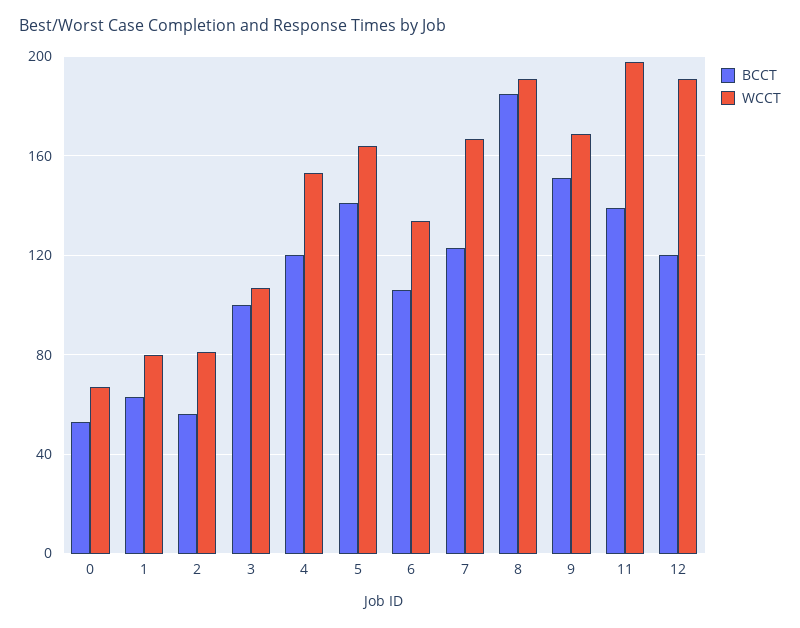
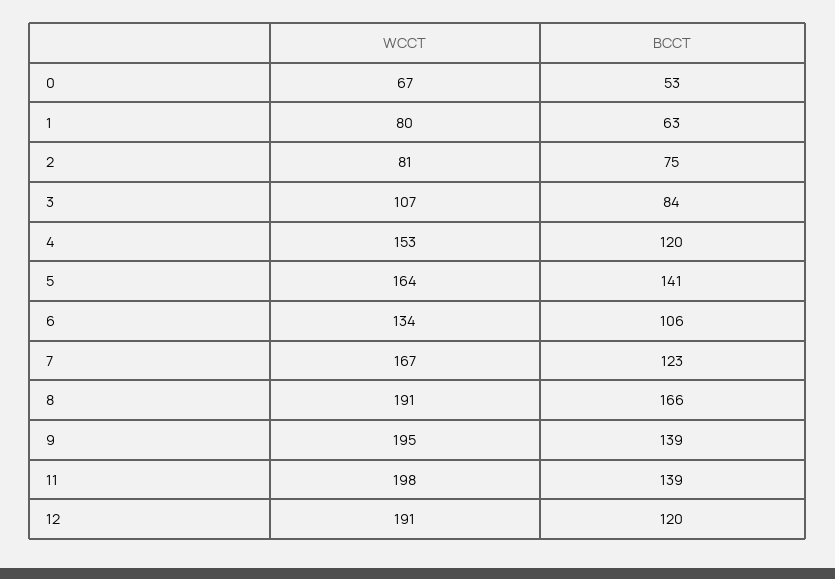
BCCT, 2: 55 -> 75
BCCT, 3: 100 -> 84
BCCT, 8: 185 -> 166
BCCT, 9: 150 -> 139
WCCT, 9: 170 -> 195

